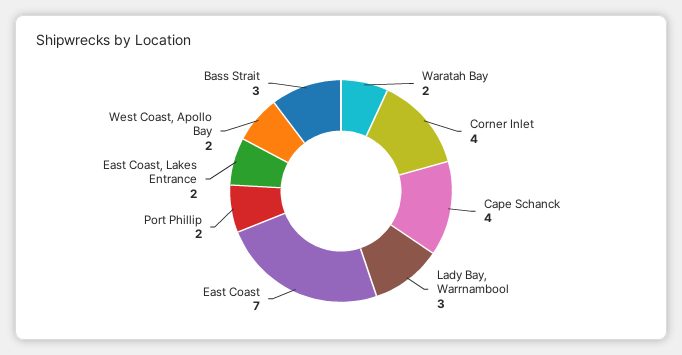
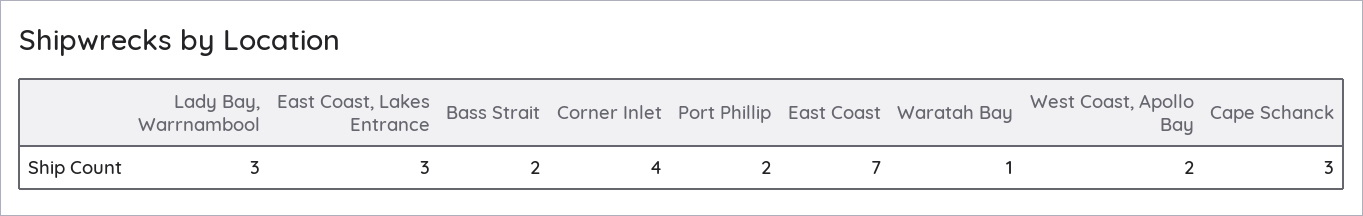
Waratah Bay: 2 -> 1
Cape Schanck: 4 -> 3
East Coast, Lakes Entrance: 2 -> 3
Bass Strait: 3 -> 2

